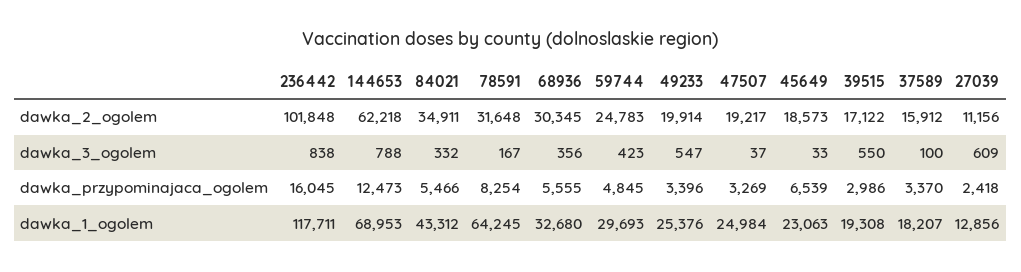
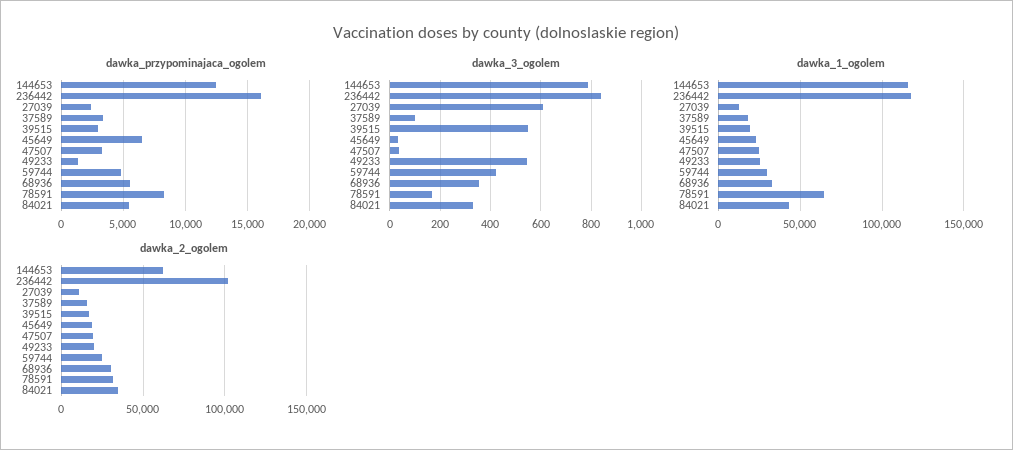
dawka_przypominajaca_ogolem, 49233: 3396 -> 1500
dawka_1_ogolem, 144653: 68953 -> 115000

